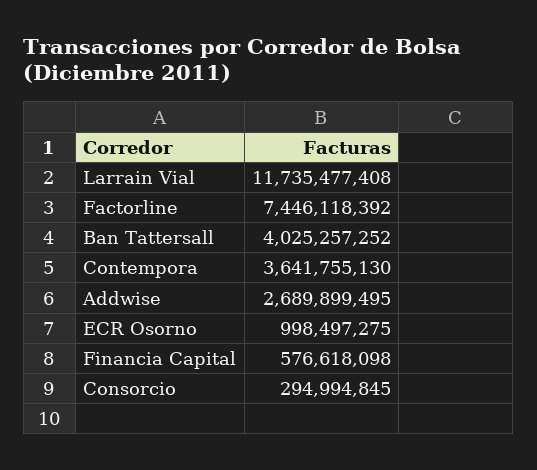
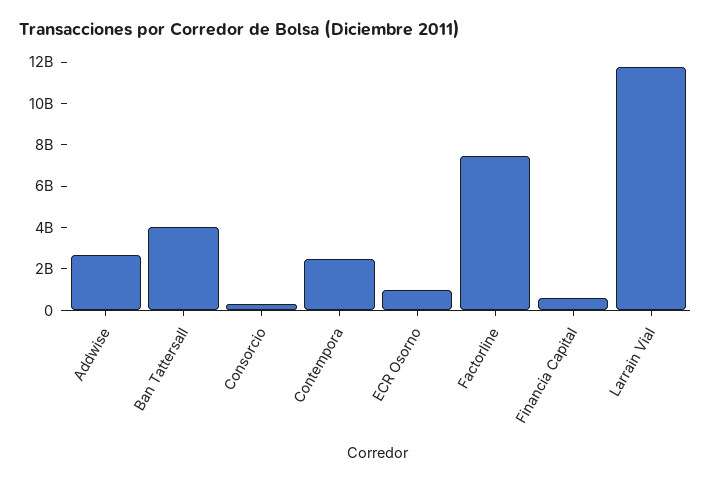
Contempora: 3641755130 -> 2500000000

